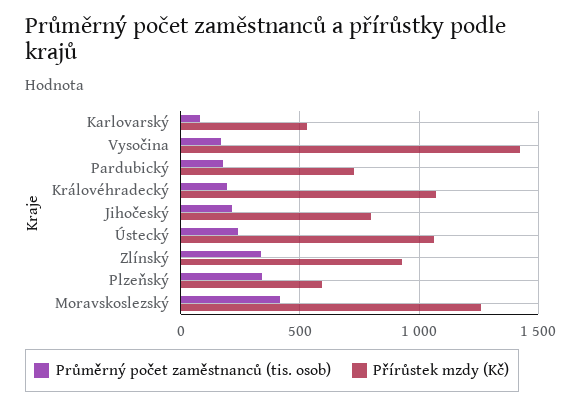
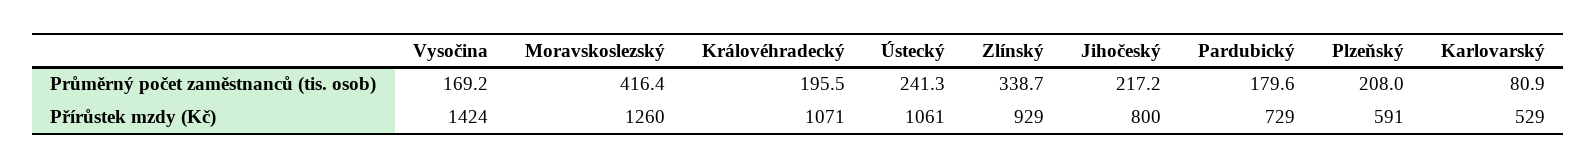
Průměrný počet zaměstnanců (tis. osob), Plzeňský: 350 -> 208

